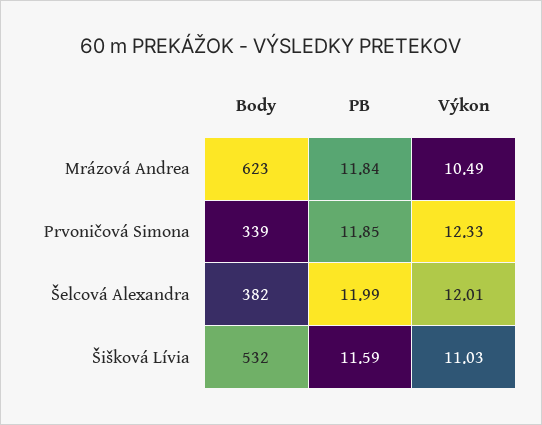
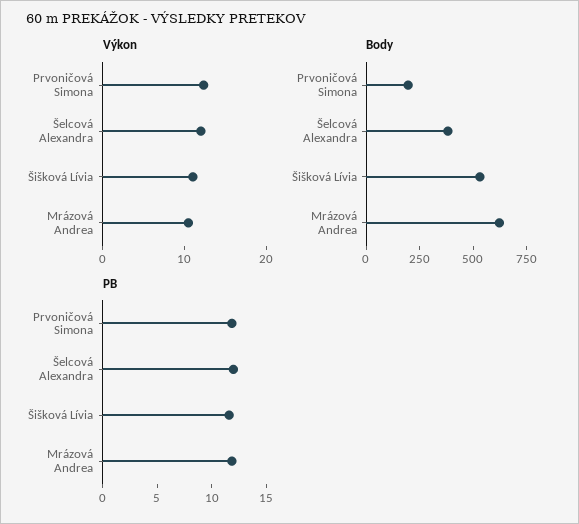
Body, Prvoničová Simona: 339 -> 200

